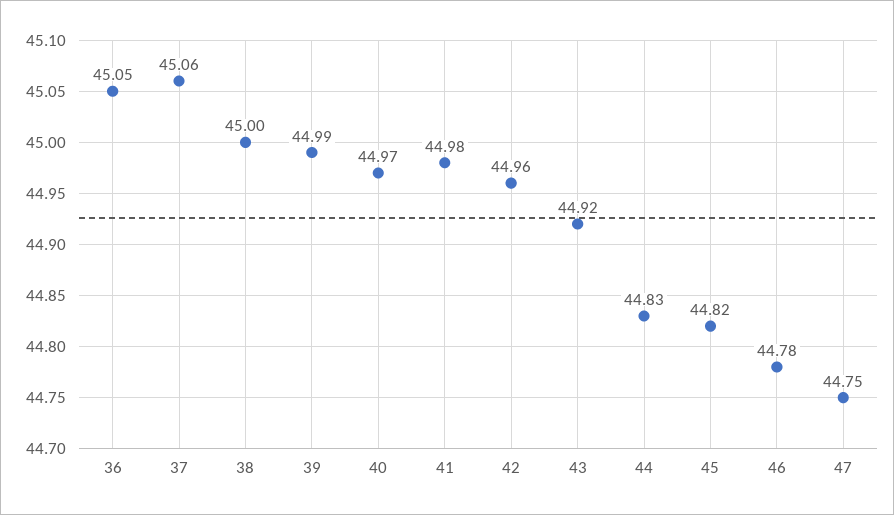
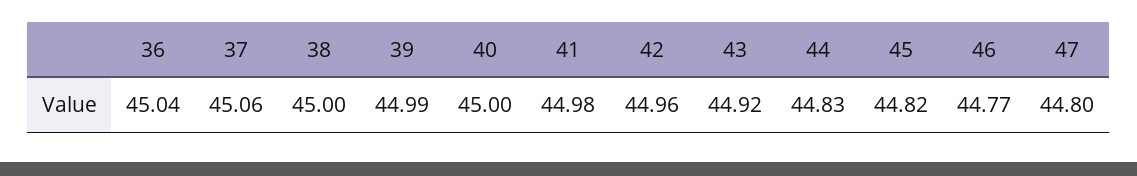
36: 45.05 -> 45.04
40: 44.97 -> 45
46: 44.78 -> 44.77
47: 44.75 -> 44.8

